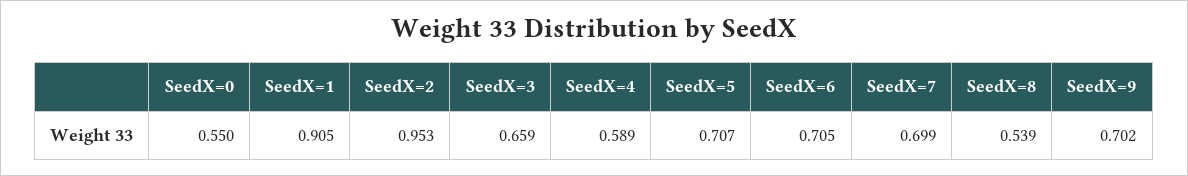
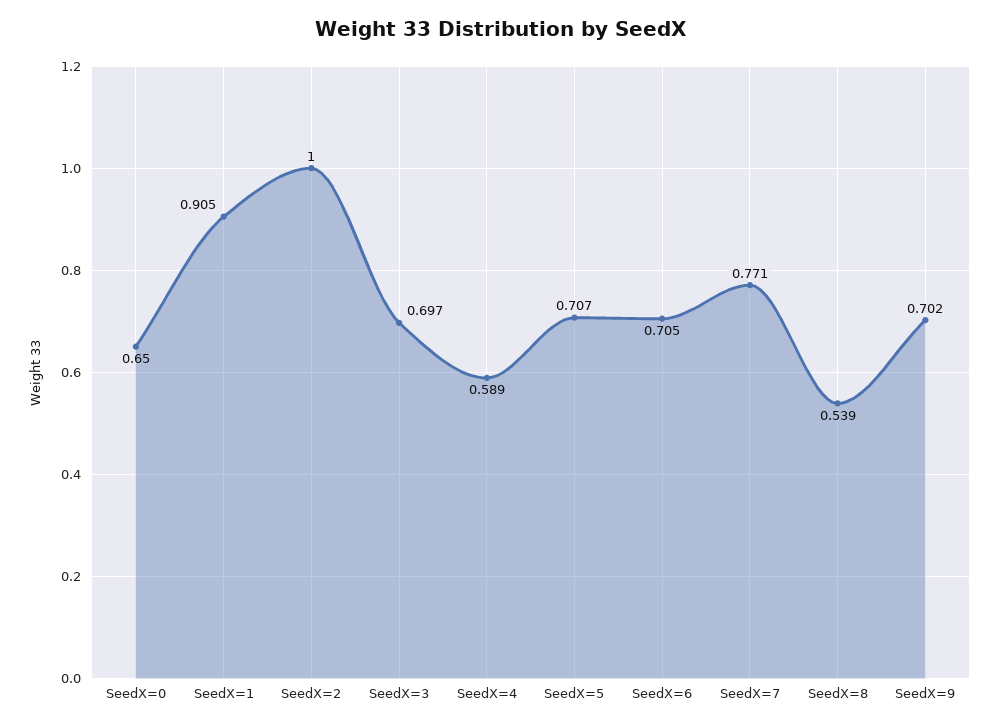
SeedX=0: 0.55 -> 0.65
SeedX=2: 0.953 -> 1
SeedX=3: 0.659 -> 0.697
SeedX=7: 0.699 -> 0.771

